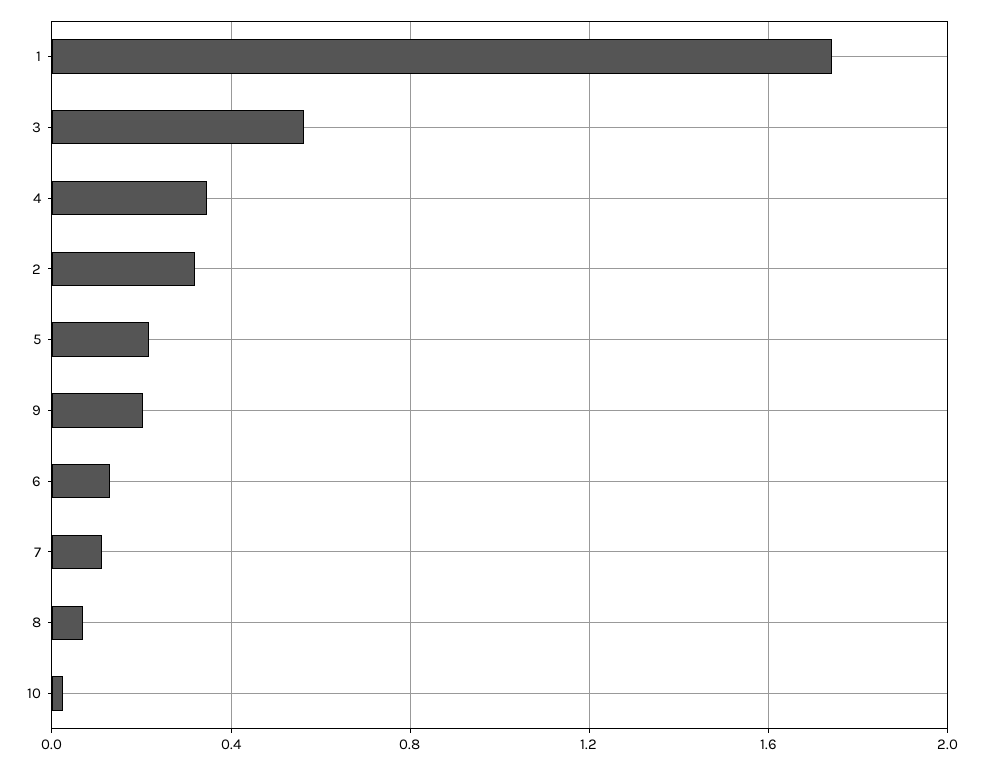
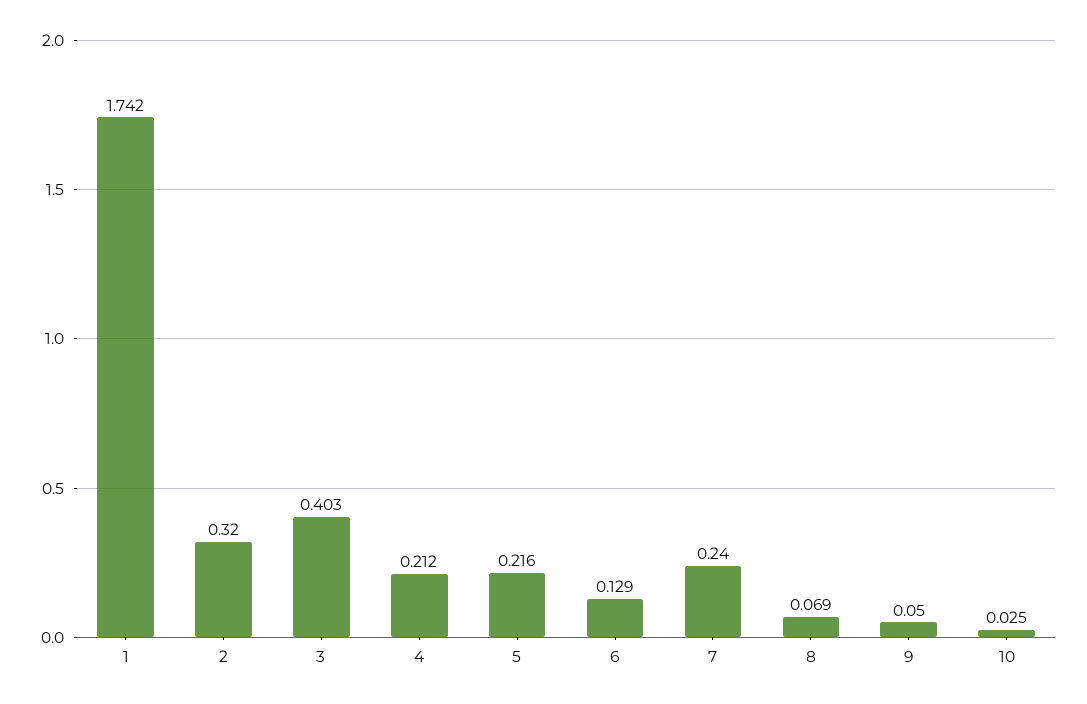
3: 0.55 -> 0.403
4: 0.35 -> 0.212
9: 0.2 -> 0.05
7: 0.1 -> 0.24

